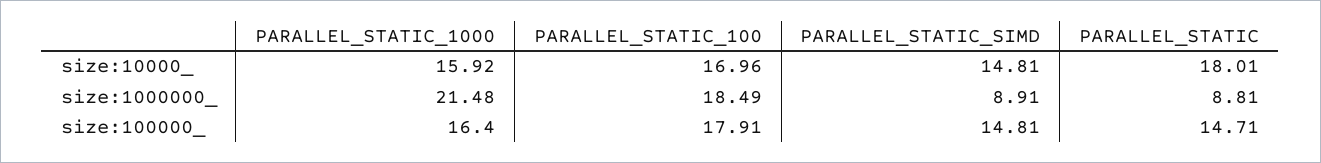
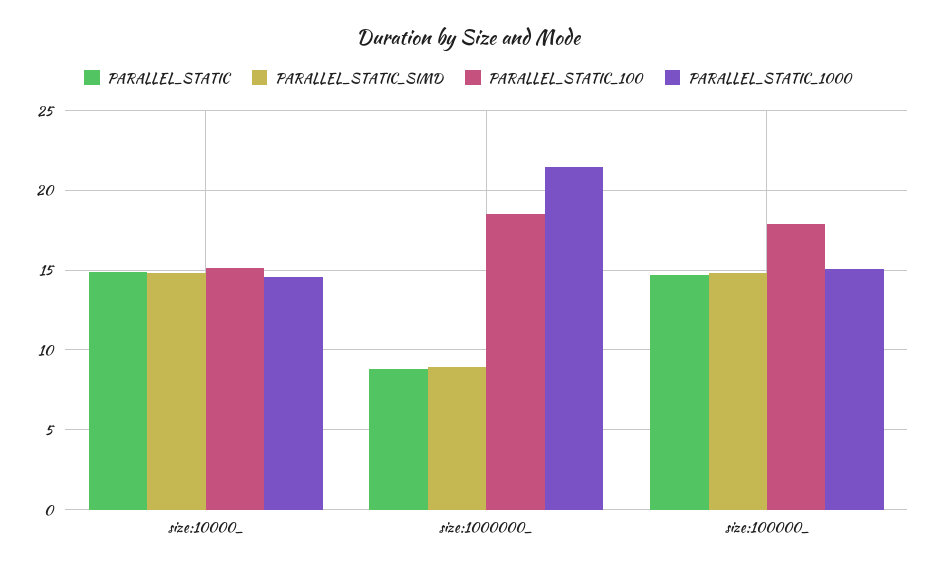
PARALLEL_STATIC_1000, size:10000_: 15.92 -> 14.5
PARALLEL_STATIC_100, size:10000_: 16.96 -> 15
PARALLEL_STATIC, size:10000_: 18.01 -> 15
PARALLEL_STATIC_1000, size:100000_: 16.4 -> 15

